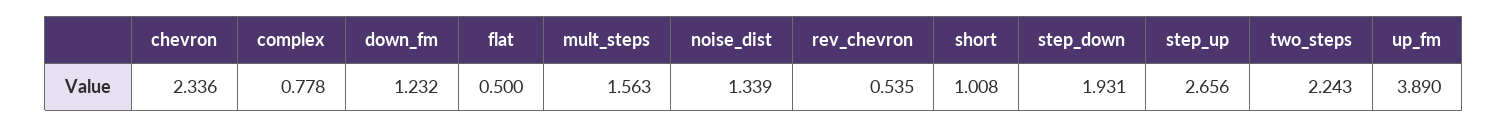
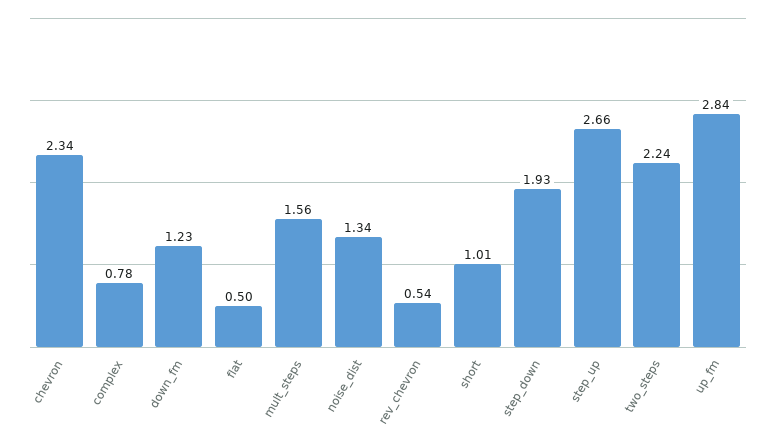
up_fm: 3.89 -> 2.84

